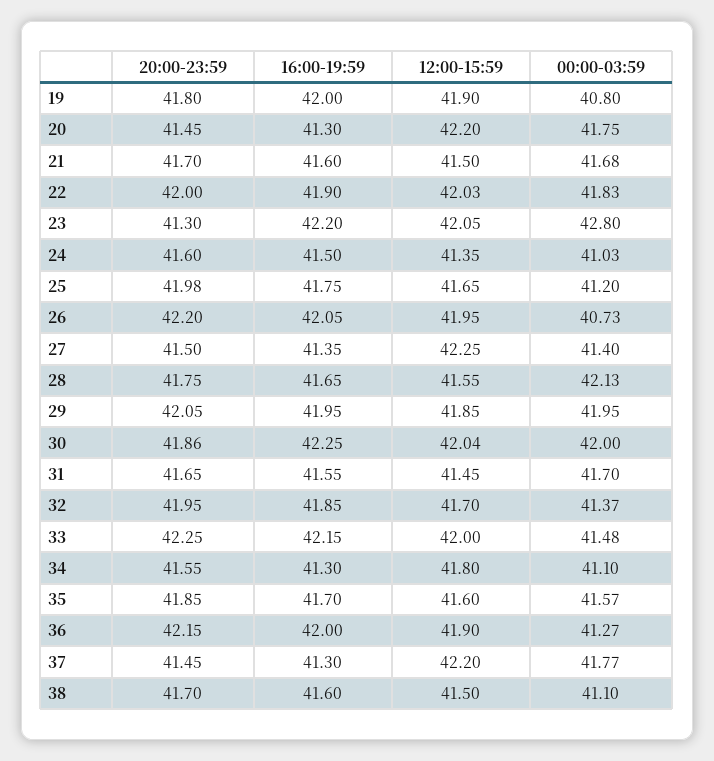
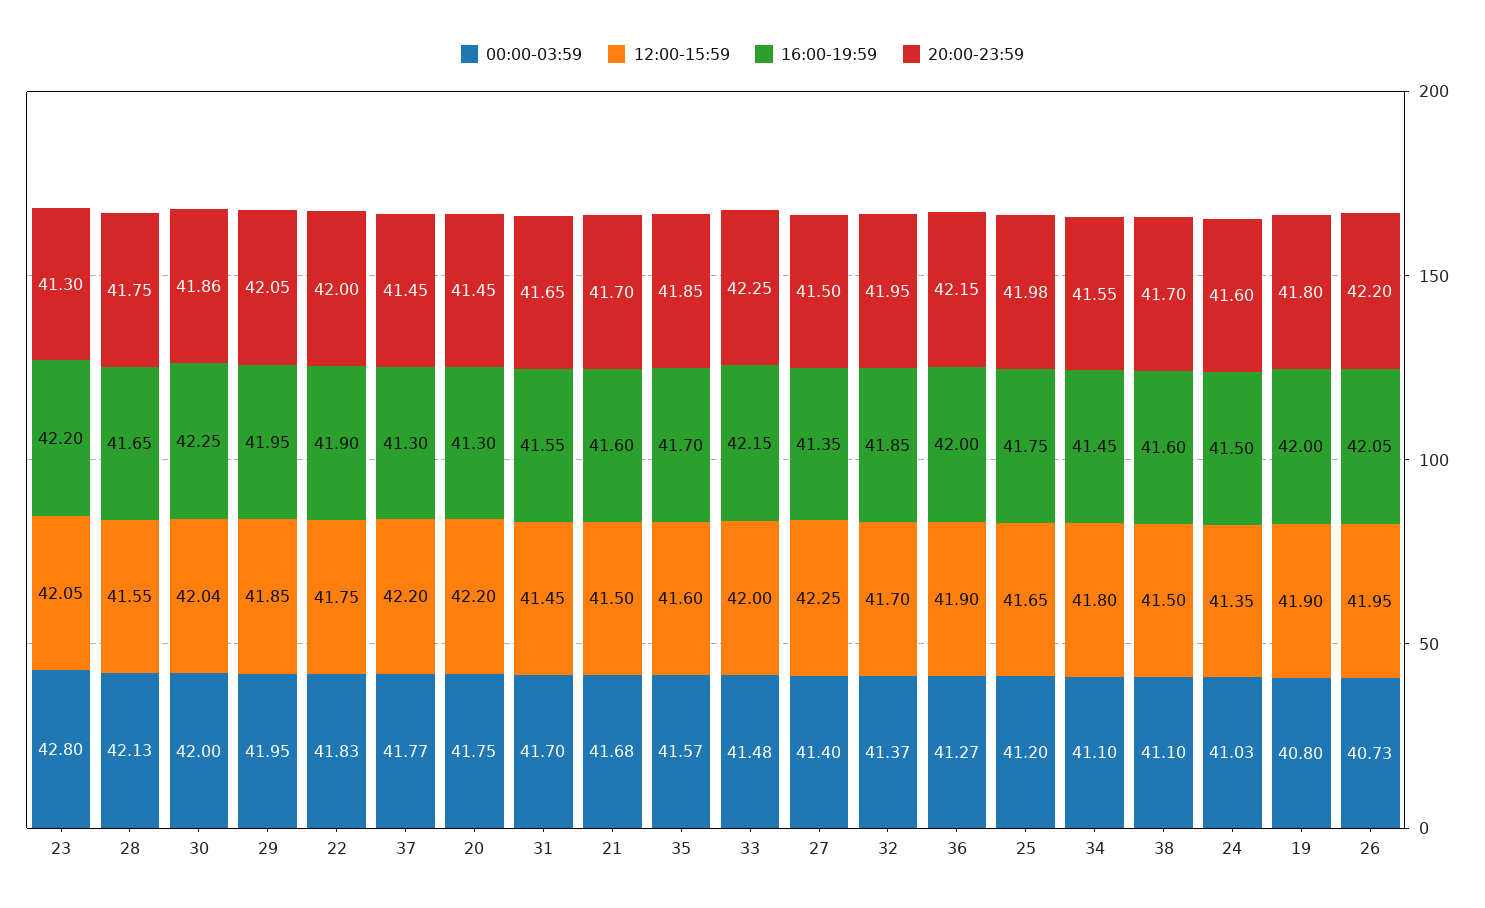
12:00-15:59, 22: 42.03 -> 41.75
16:00-19:59, 34: 41.3 -> 41.45

